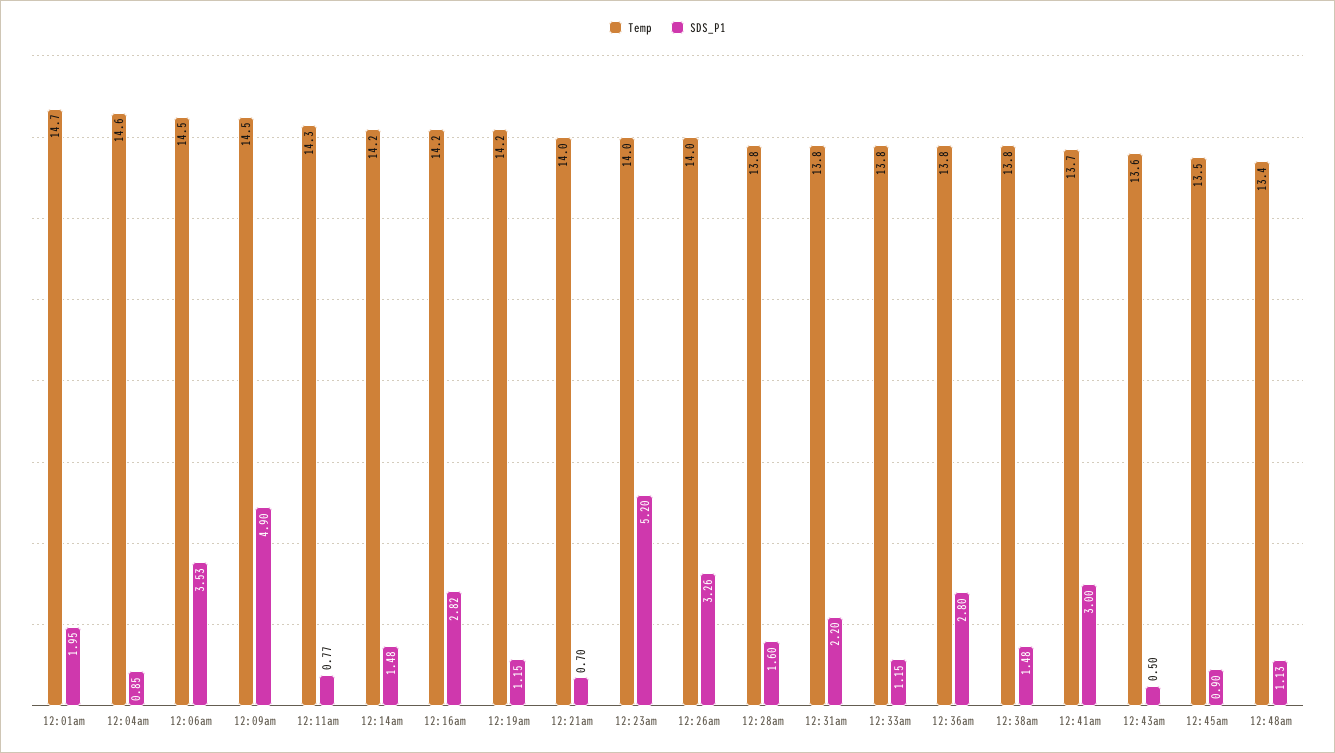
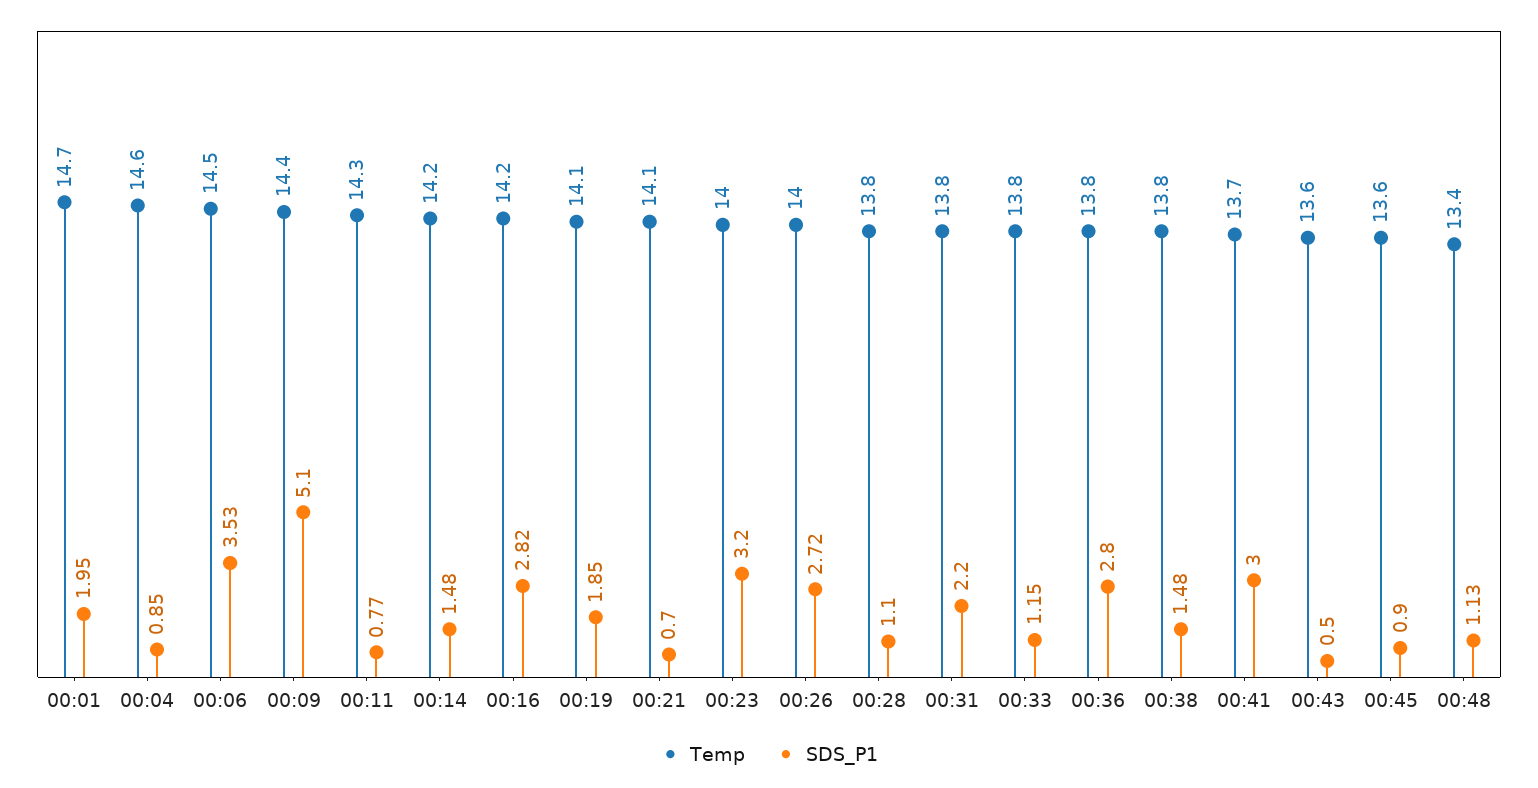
Temp, 12:09am: 14.5 -> 14.4
SDS_P1, 12:09am: 4.9 -> 5.1
Temp, 12:19am: 14.2 -> 14.1
SDS_P1, 12:19am: 1.15 -> 1.85
Temp, 12:21am: 14 -> 14.1
SDS_P1, 12:23am: 5.2 -> 3.2
SDS_P1, 12:26am: 3.26 -> 2.72
SDS_P1, 12:28am: 1.6 -> 1.1
Temp, 12:45am: 13.5 -> 13.6

